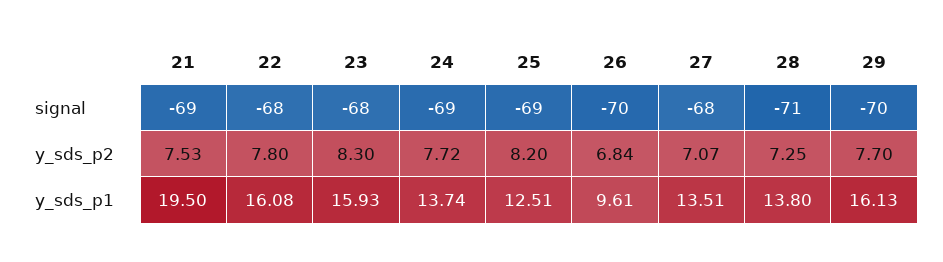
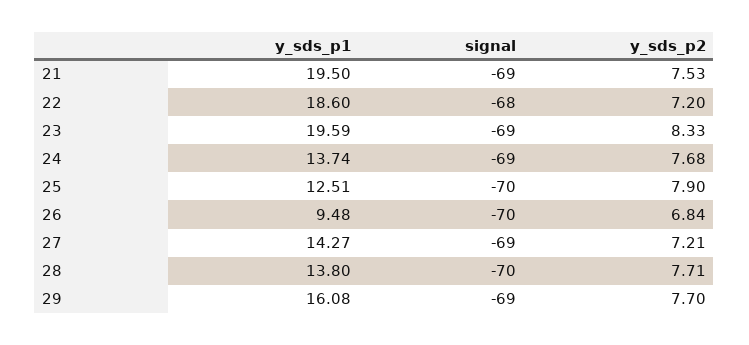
23, signal: -68 -> -69
25, signal: -69 -> -70
27, signal: -68 -> -69
28, signal: -71 -> -70
29, signal: -70 -> -69
22, y_sds_p2: 7.8 -> 7.2
23, y_sds_p2: 8.3 -> 8.33
24, y_sds_p2: 7.72 -> 7.68
25, y_sds_p2: 8.2 -> 7.9
27, y_sds_p2: 7.07 -> 7.21
28, y_sds_p2: 7.25 -> 7.71
22, y_sds_p1: 16.08 -> 18.6
23, y_sds_p1: 15.93 -> 19.59
26, y_sds_p1: 9.61 -> 9.48
27, y_sds_p1: 13.51 -> 14.27
29, y_sds_p1: 16.13 -> 16.08

